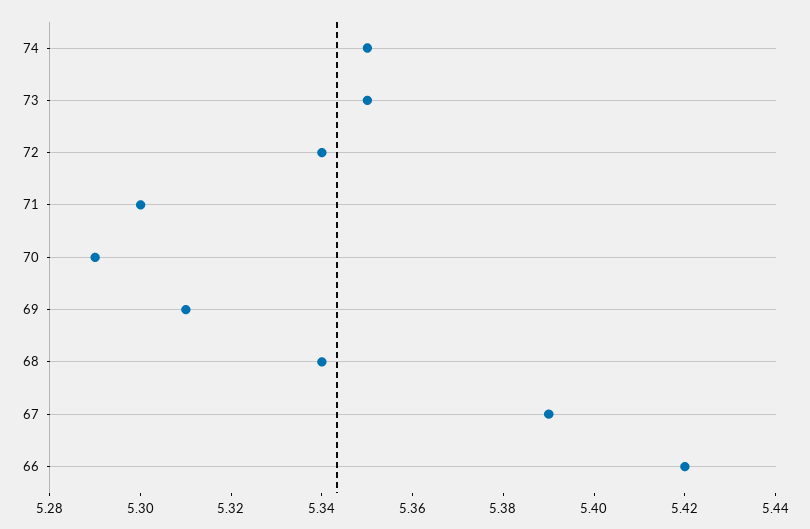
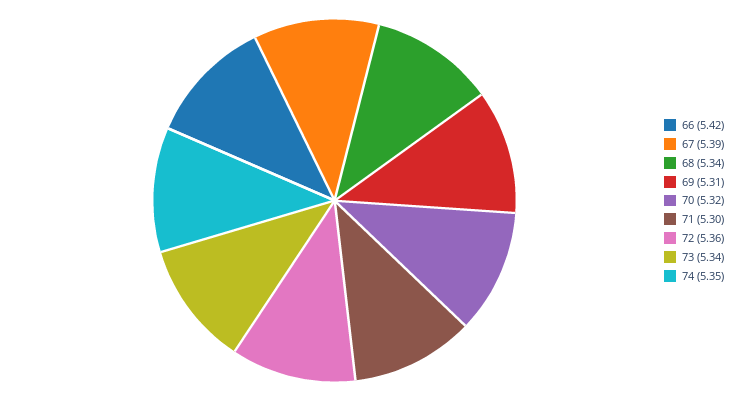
73: 5.35 -> 5.34
72: 5.34 -> 5.36
70: 5.29 -> 5.32

